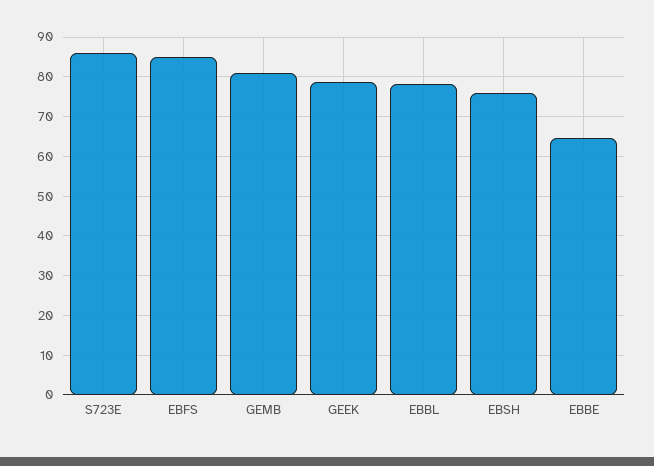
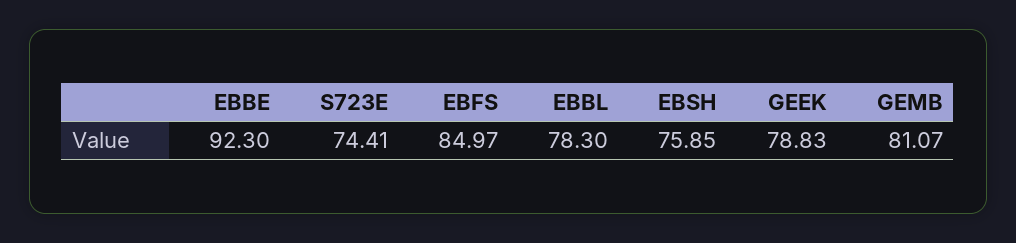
S723E: 86 -> 74.41
EBBE: 64 -> 92.3

